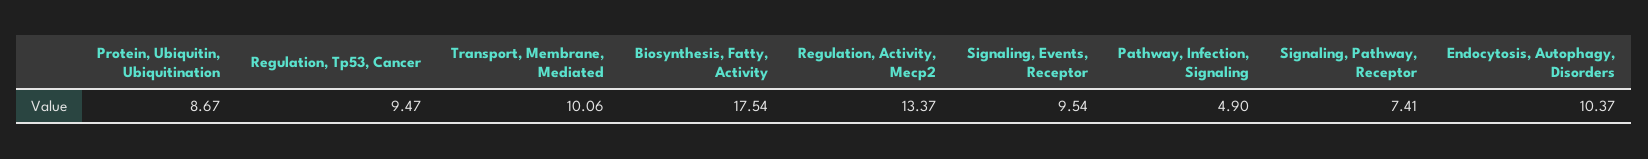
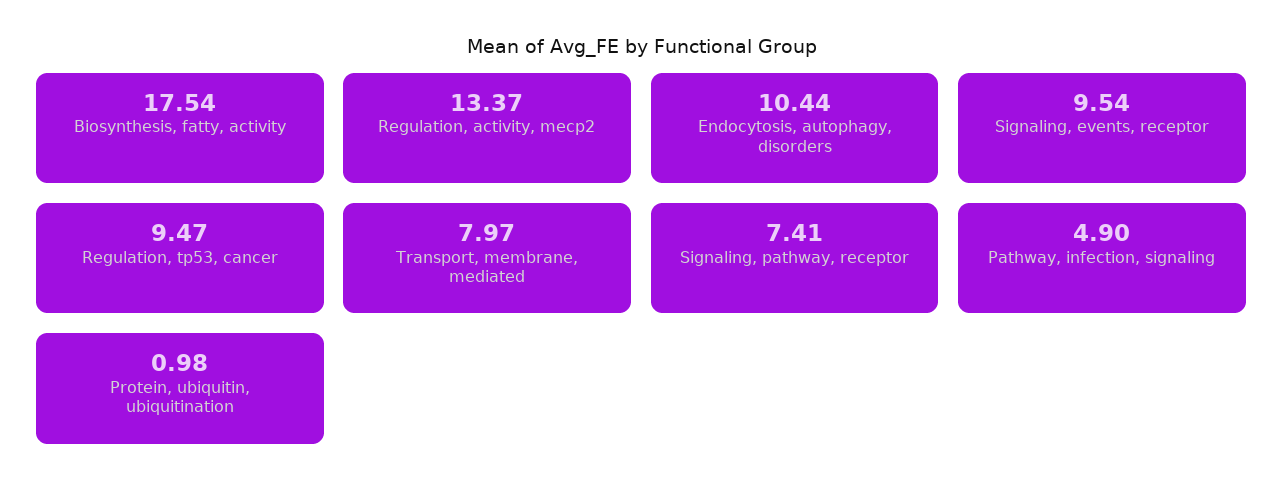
Protein, Ubiquitin, Ubiquitination: 8.67 -> 0.98
Transport, Membrane, Mediated: 10.06 -> 7.97
Endocytosis, Autophagy, Disorders: 10.37 -> 10.44

